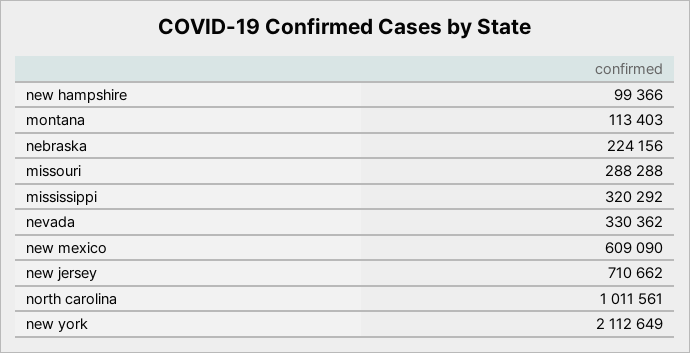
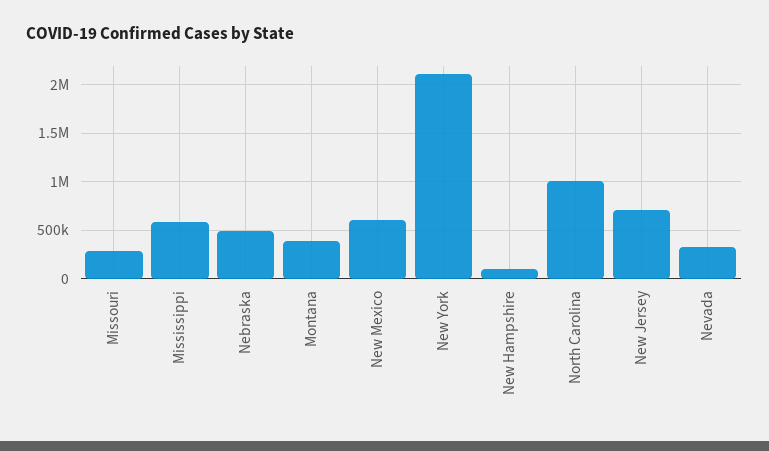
montana: 113403 -> 400000
nebraska: 224156 -> 500000
mississippi: 320292 -> 600000

